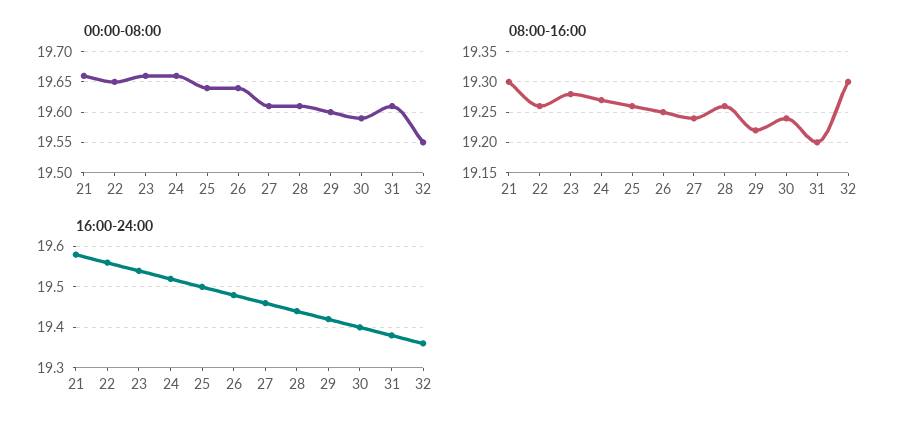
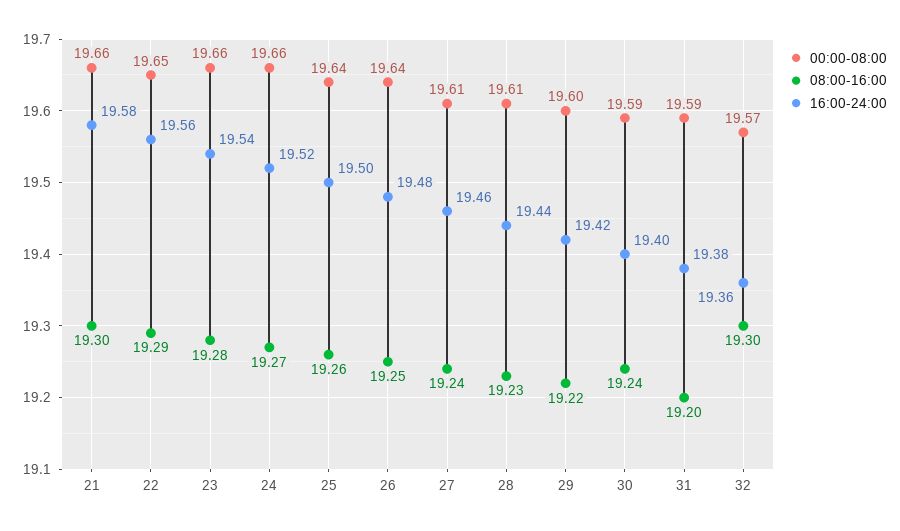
00:00-08:00, 31: 19.61 -> 19.59
00:00-08:00, 32: 19.55 -> 19.57
08:00-16:00, 22: 19.26 -> 19.29
08:00-16:00, 28: 19.26 -> 19.23

